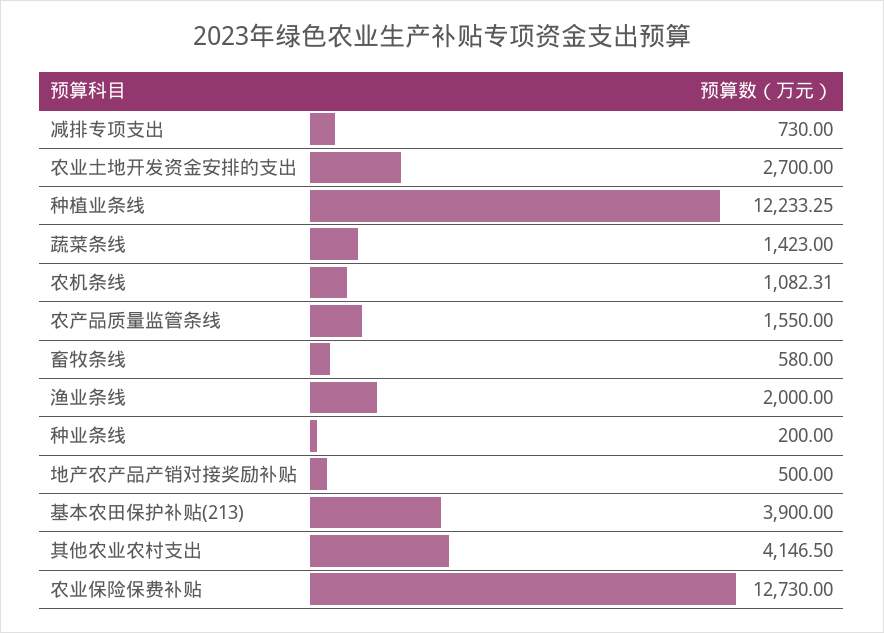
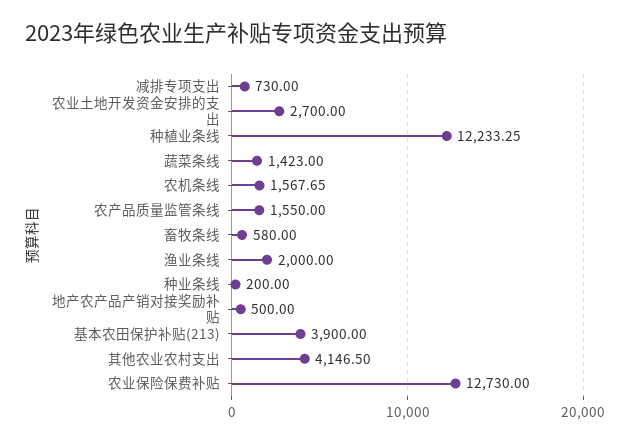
农机条线: 1082.31 -> 1567.65

